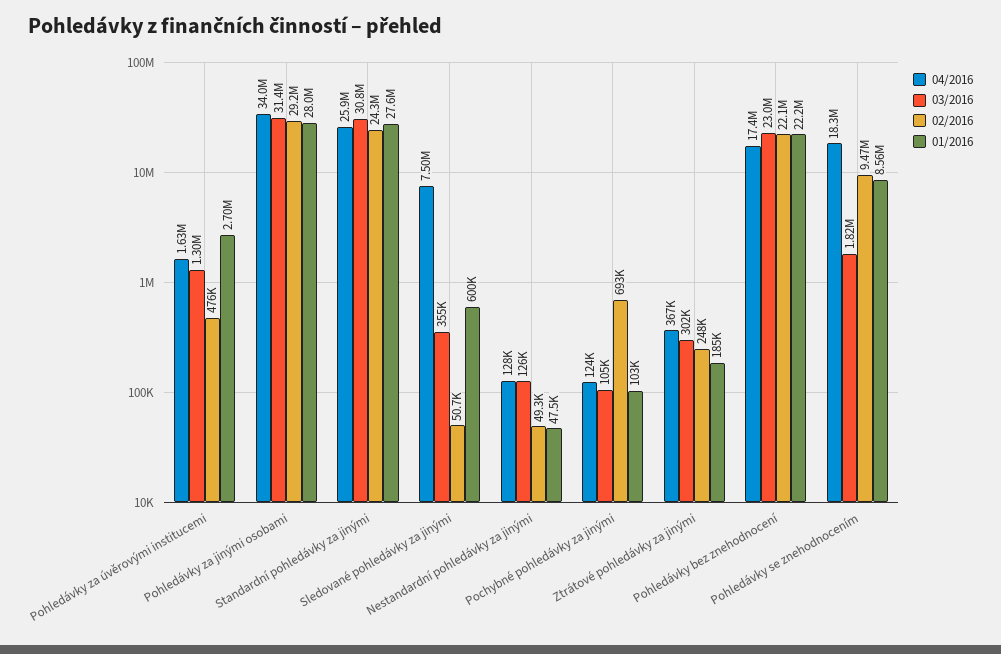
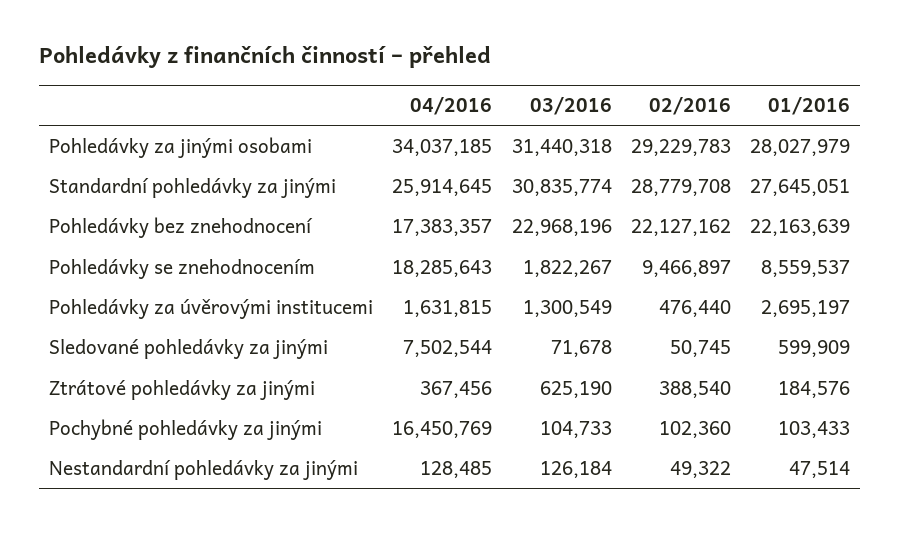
02/2016, Standardní pohledávky za jinými: 24300000 -> 28779708
03/2016, Sledované pohledávky za jinými: 355000 -> 71678
04/2016, Pochybné pohledávky za jinými: 124000 -> 16450769
02/2016, Pochybné pohledávky za jinými: 693000 -> 102360
03/2016, Ztrátové pohledávky za jinými: 302000 -> 625190
02/2016, Ztrátové pohledávky za jinými: 248000 -> 388540

